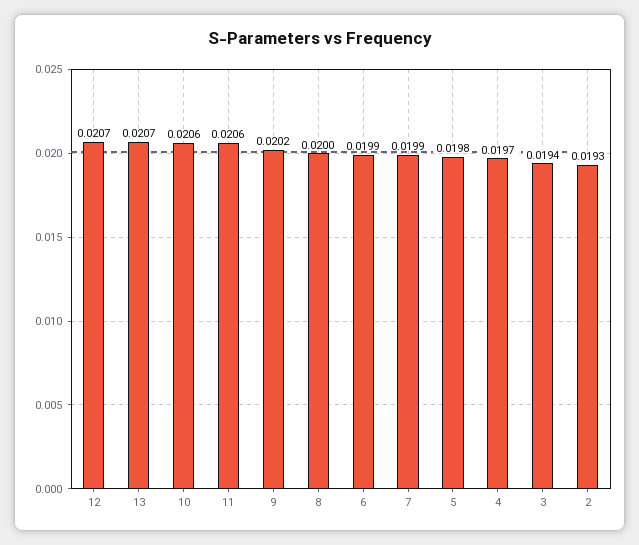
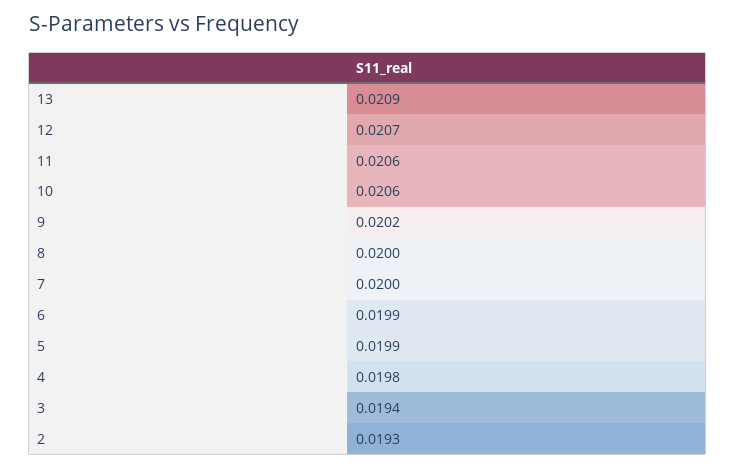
13: 0.0207 -> 0.0209
7: 0.0199 -> 0.02
5: 0.0198 -> 0.0199
4: 0.0197 -> 0.0198

